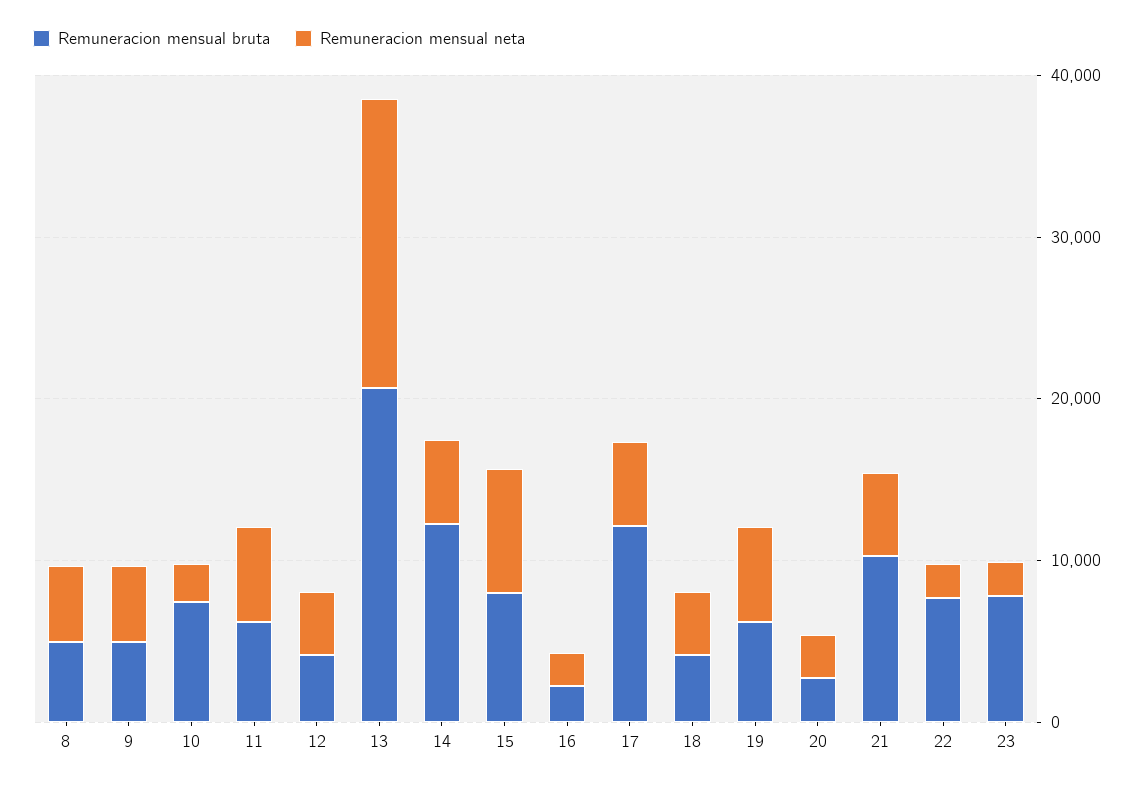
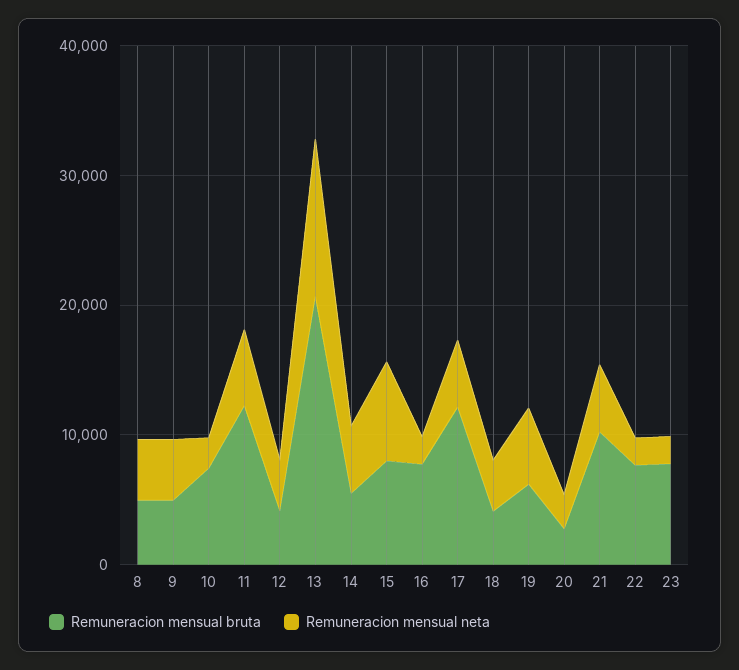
Remuneracion mensual bruta, 11: 6000 -> 12000
Remuneracion mensual neta, 13: 18000 -> 12000
Remuneracion mensual bruta, 14: 12000 -> 6000
Remuneracion mensual bruta, 16: 2000 -> 8000

